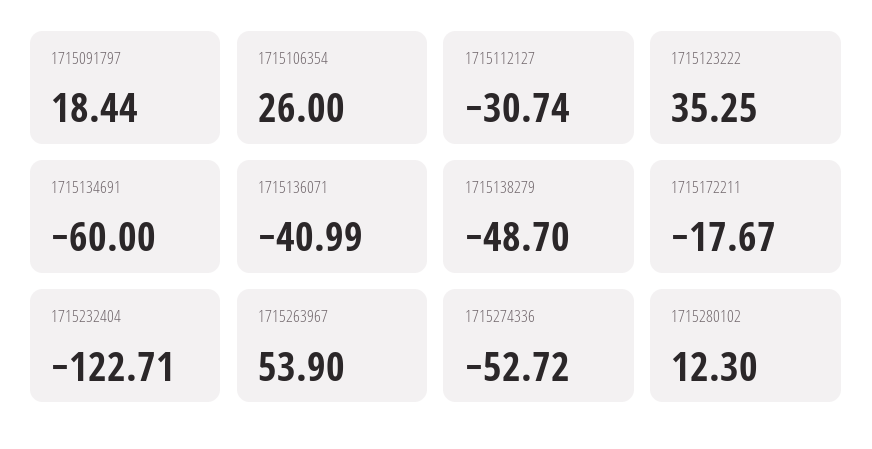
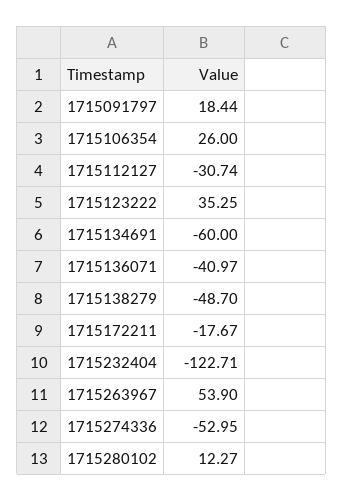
1715136071: -40.99 -> -40.97
1715274336: -52.72 -> -52.95
1715280102: 12.3 -> 12.27

